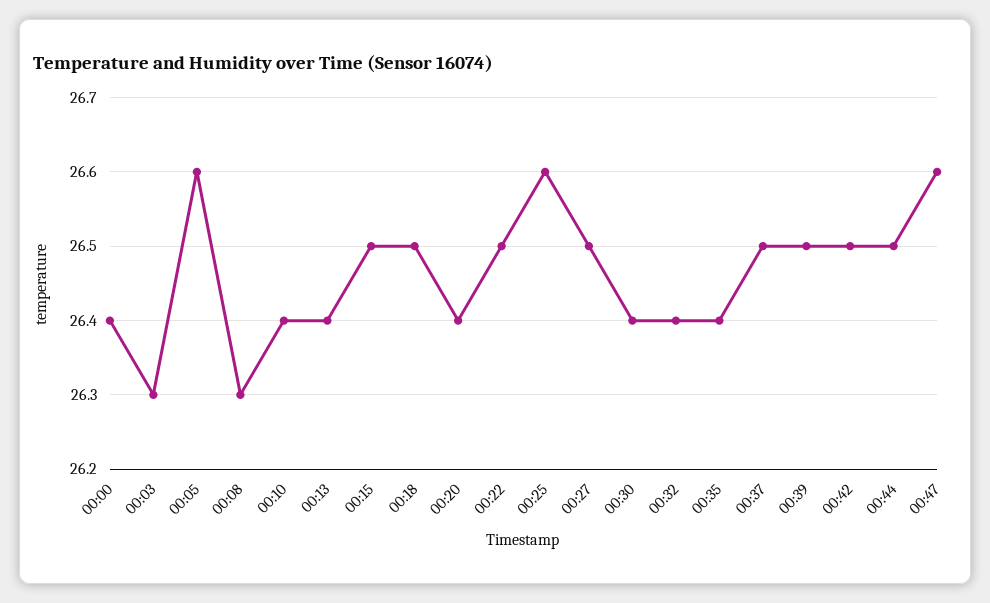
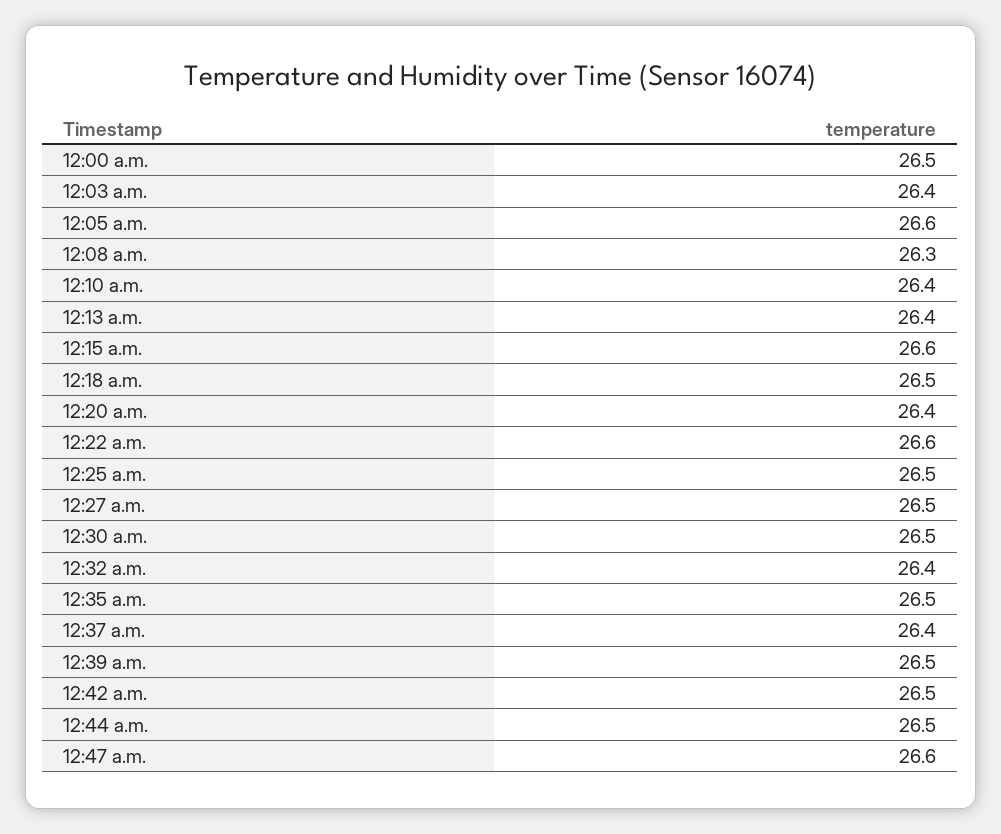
00:00: 26.4 -> 26.5
00:03: 26.3 -> 26.4
00:15: 26.5 -> 26.6
00:22: 26.5 -> 26.6
00:25: 26.6 -> 26.5
00:30: 26.4 -> 26.5
00:35: 26.4 -> 26.5
00:37: 26.5 -> 26.4

